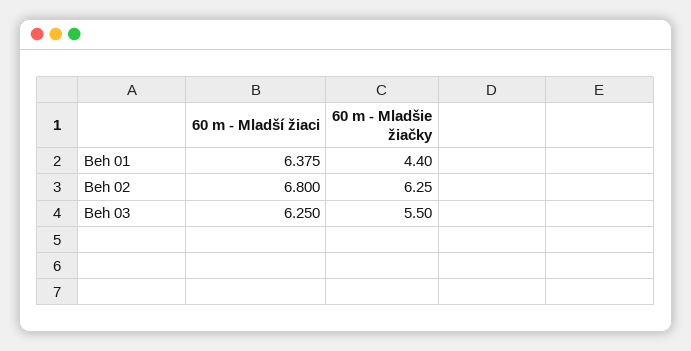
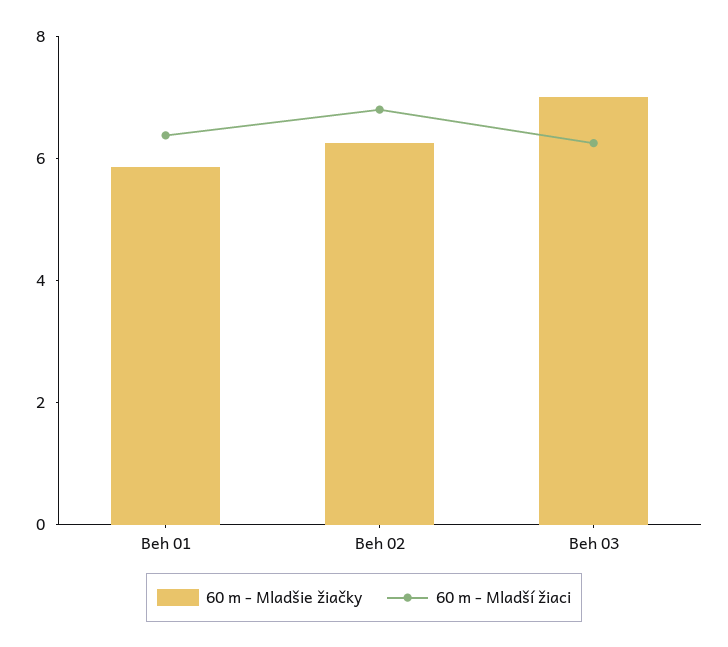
60 m - Mladšie žiačky, Beh 01: 4.4 -> 6
60 m - Mladšie žiačky, Beh 03: 5.5 -> 7

